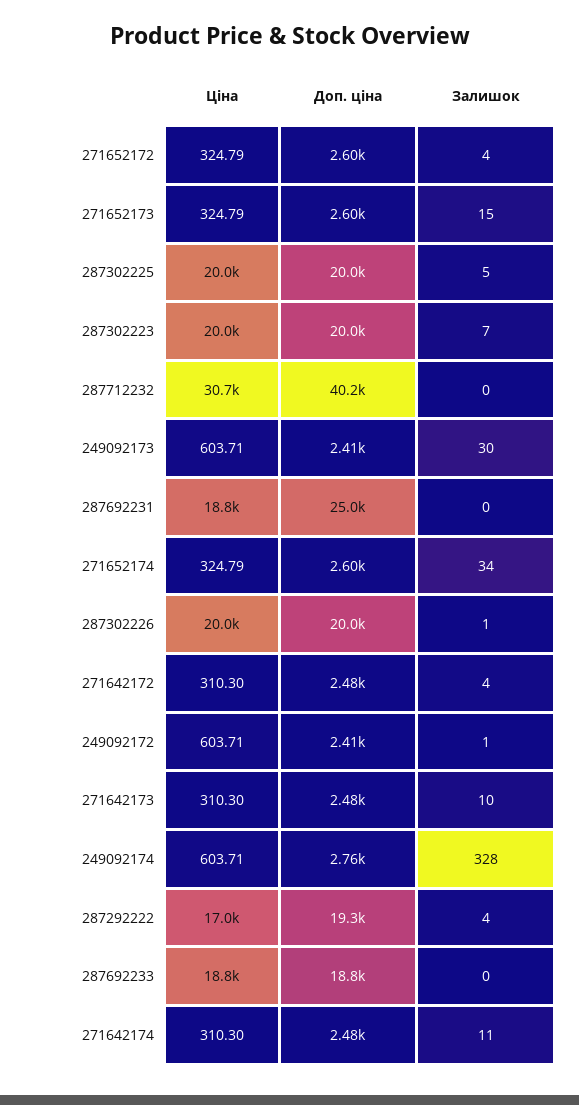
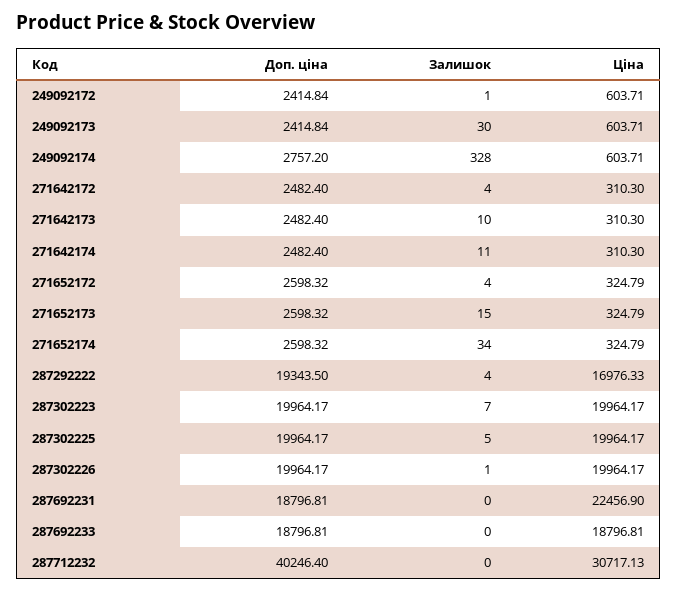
Ціна, 287692231: 18800 -> 22456.9
Доп. ціна, 287692231: 25000 -> 18796.81

